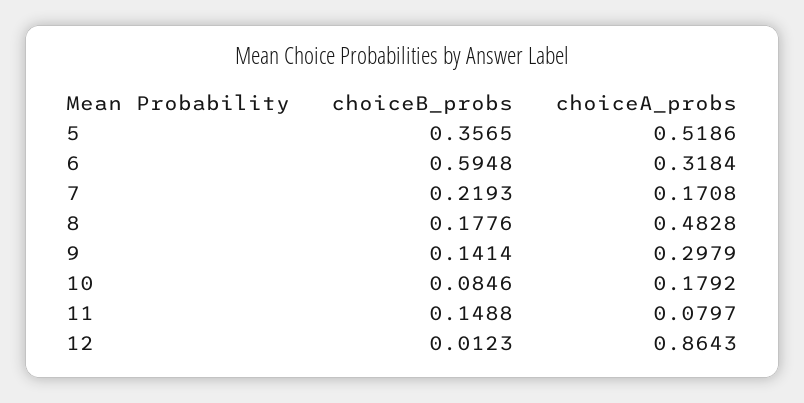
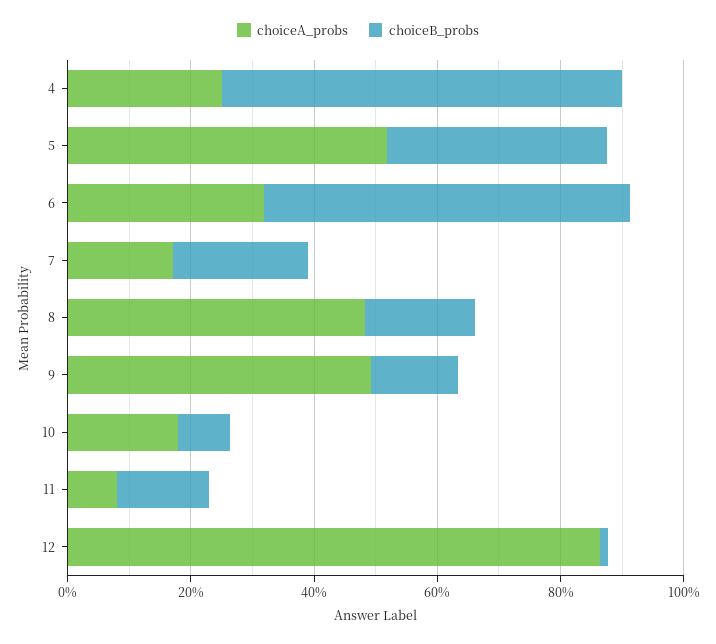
choiceA_probs, 9: 0.2979 -> 0.5
choiceA_probs, 4: none -> 0.25
choiceB_probs, 4: none -> 0.65

